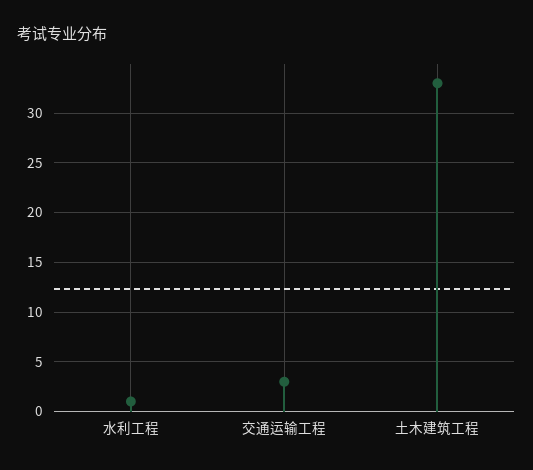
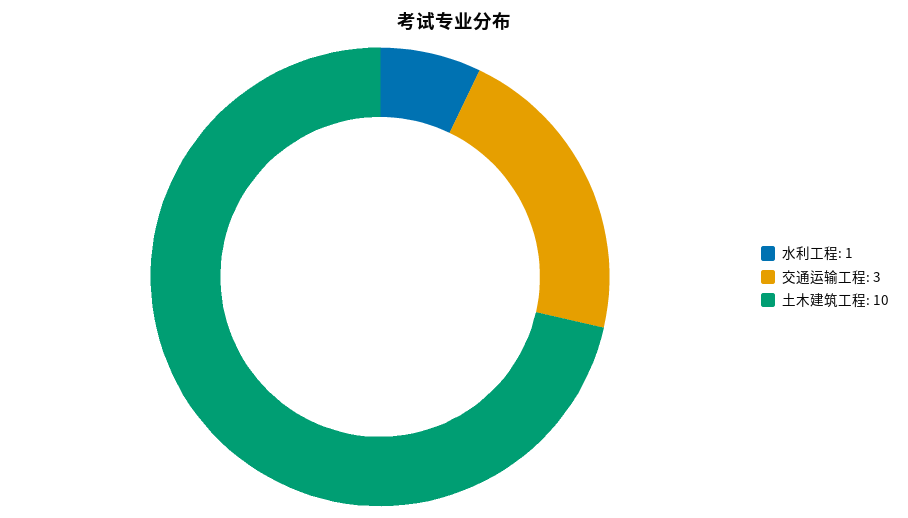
土木建筑工程: 33 -> 10

